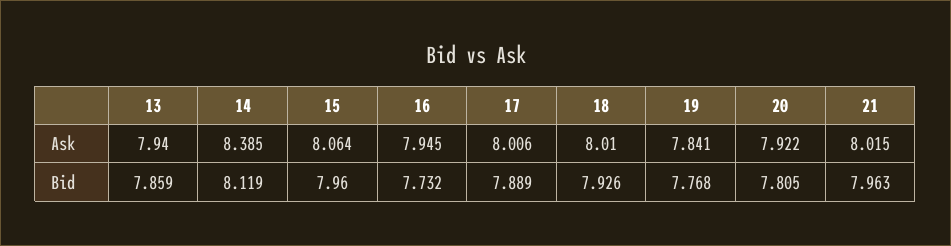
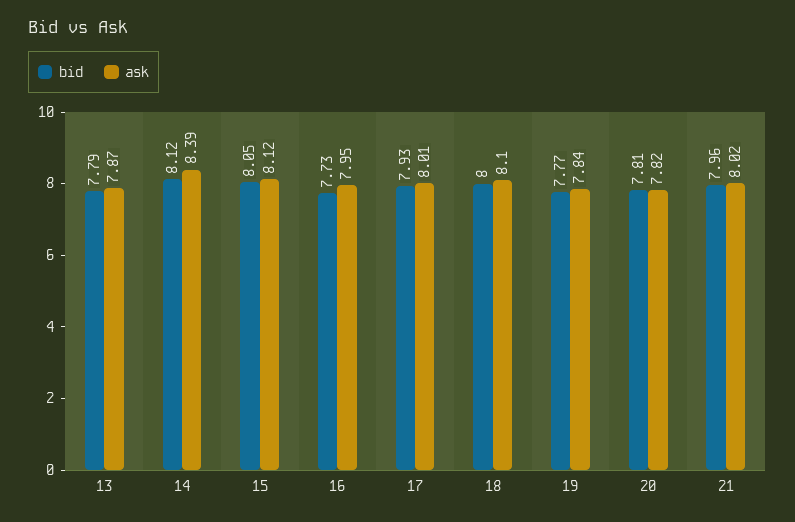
Ask, 13: 7.94 -> 7.87
Ask, 15: 8.064 -> 8.12
Ask, 18: 8.01 -> 8.1
Ask, 20: 7.922 -> 7.82
Bid, 13: 7.859 -> 7.79
Bid, 15: 7.96 -> 8.05
Bid, 17: 7.889 -> 7.93
Bid, 18: 7.926 -> 8

